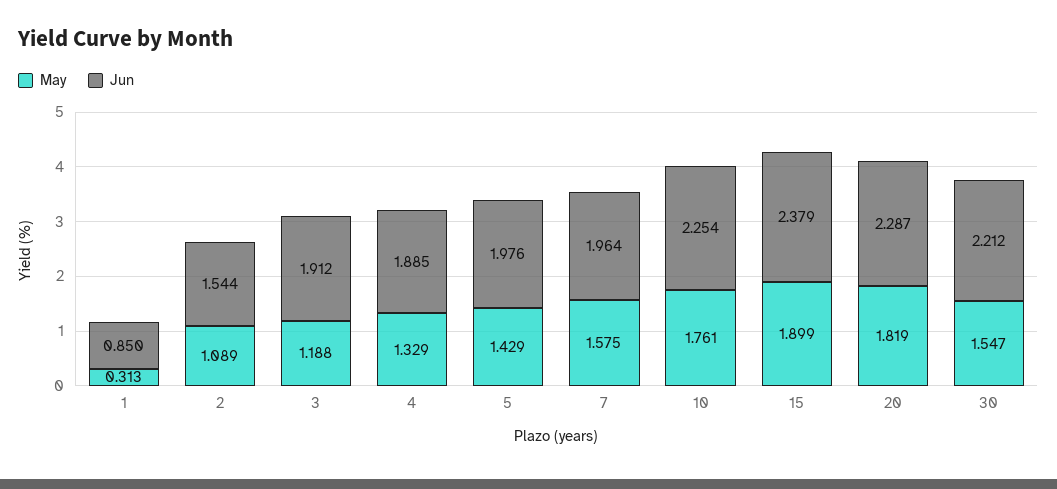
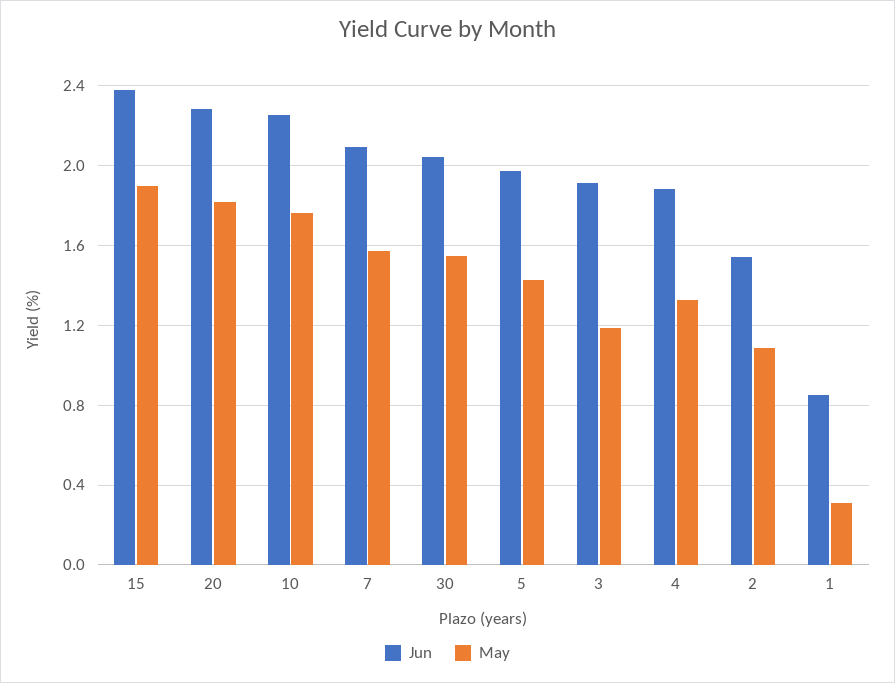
Jun, 7: 1.964 -> 2.1
Jun, 30: 2.212 -> 2.05

